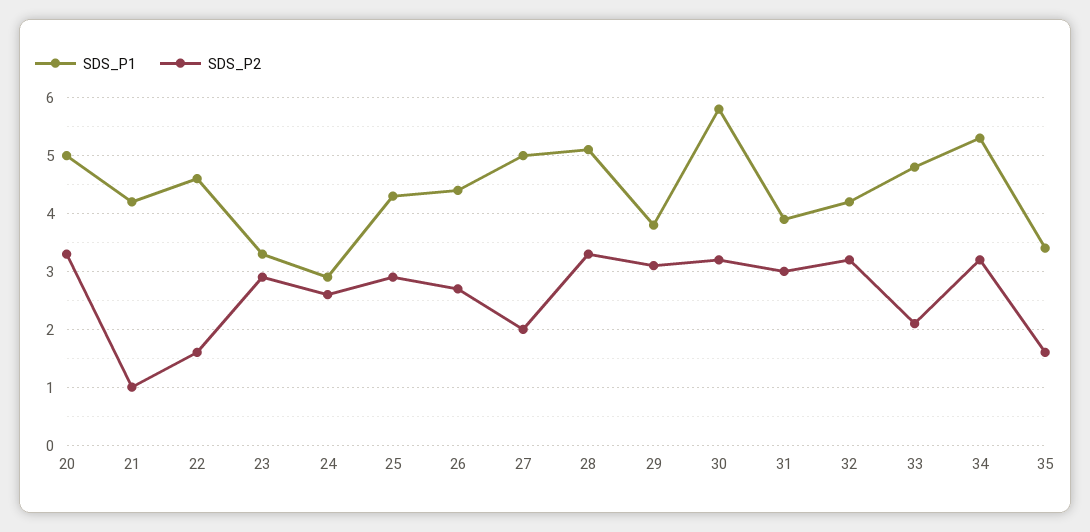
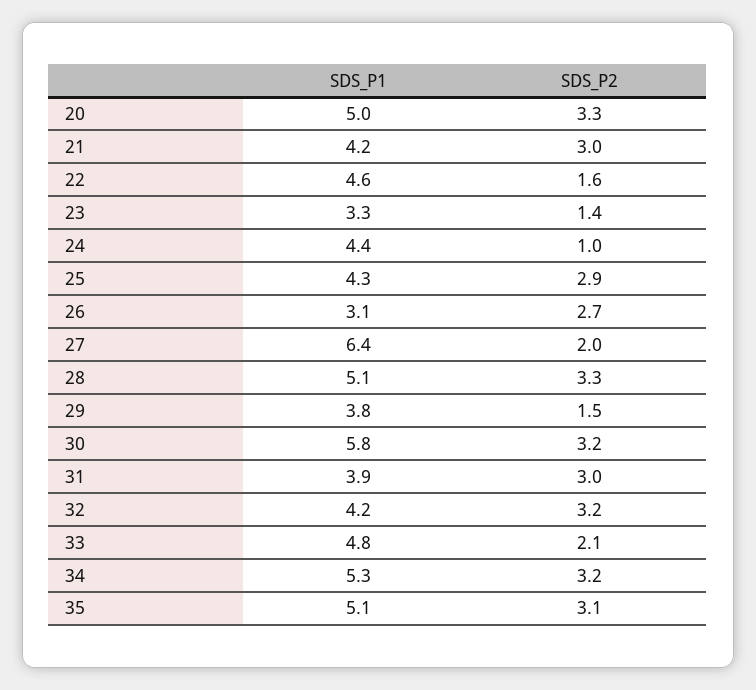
SDS_P2, 21: 1 -> 3
SDS_P2, 23: 3 -> 1.4
SDS_P1, 24: 3 -> 4.4
SDS_P2, 24: 2.5 -> 1
SDS_P1, 26: 4.5 -> 3.1
SDS_P1, 27: 5 -> 6.4
SDS_P2, 29: 3 -> 1.5
SDS_P1, 35: 3.5 -> 5.1
SDS_P2, 35: 1.5 -> 3.1

